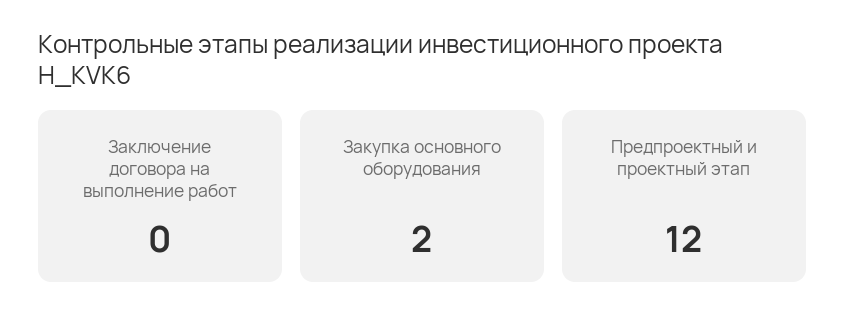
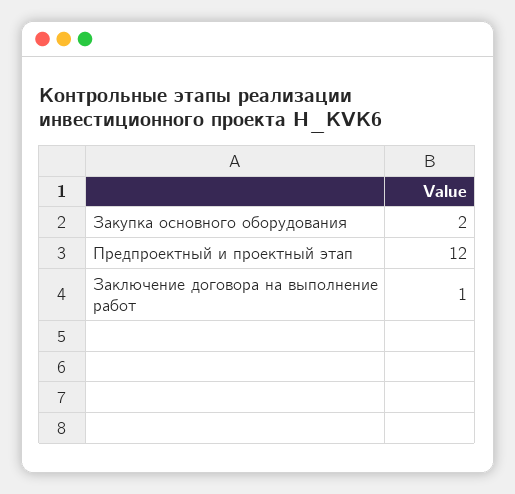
Заключение договора на выполнение работ: 0 -> 1

